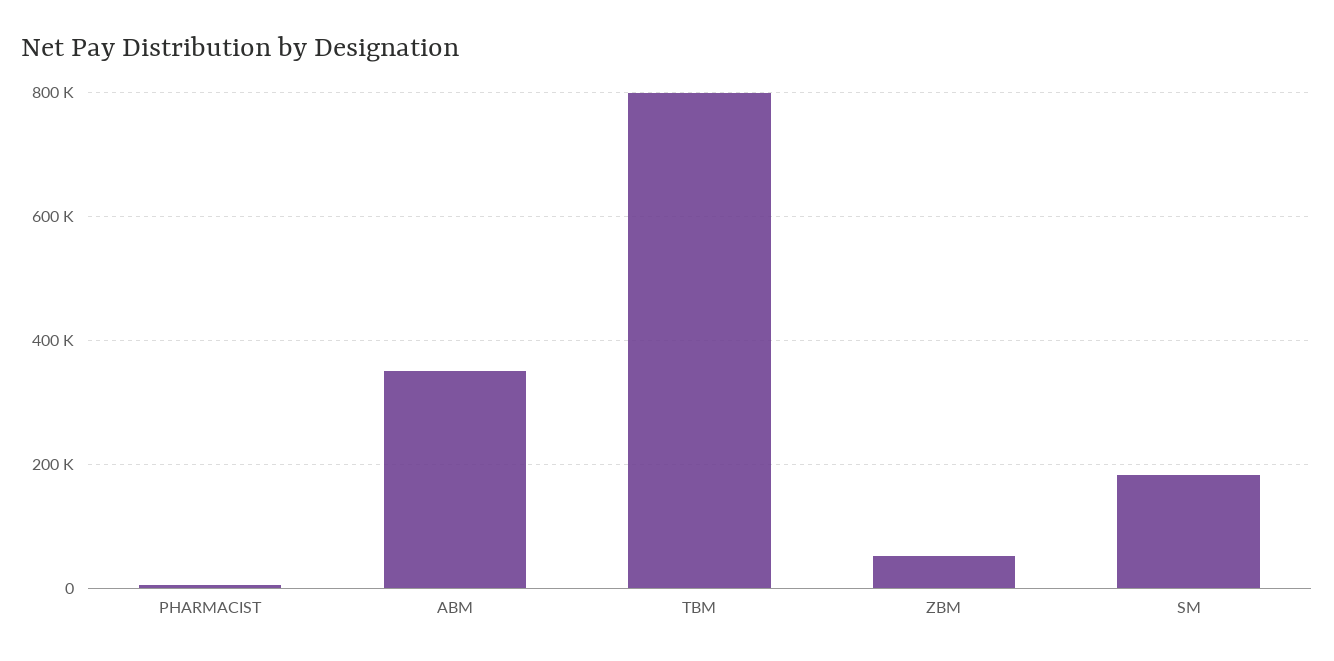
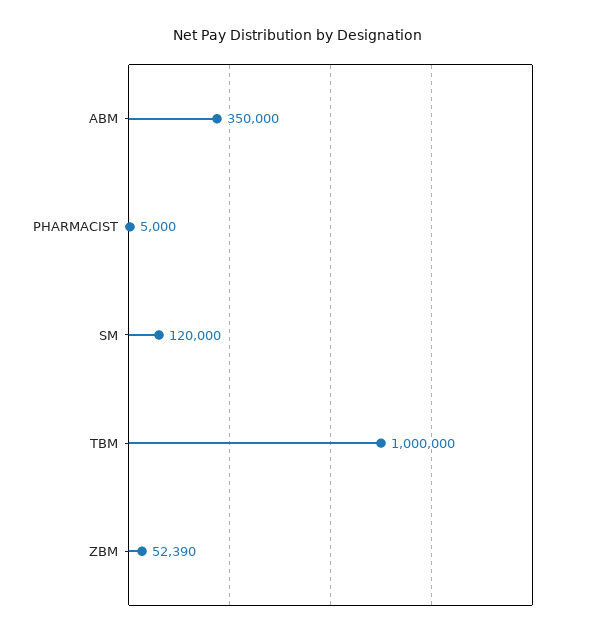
TBM: 800000 -> 1000000
SM: 180000 -> 120000

